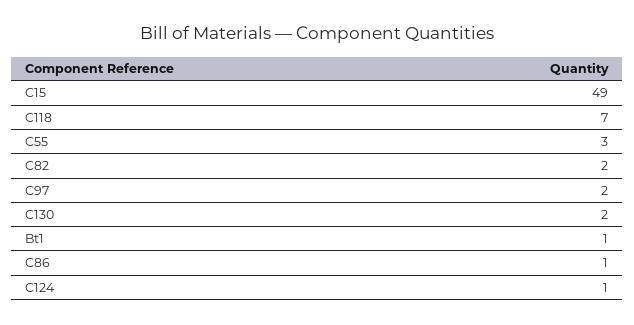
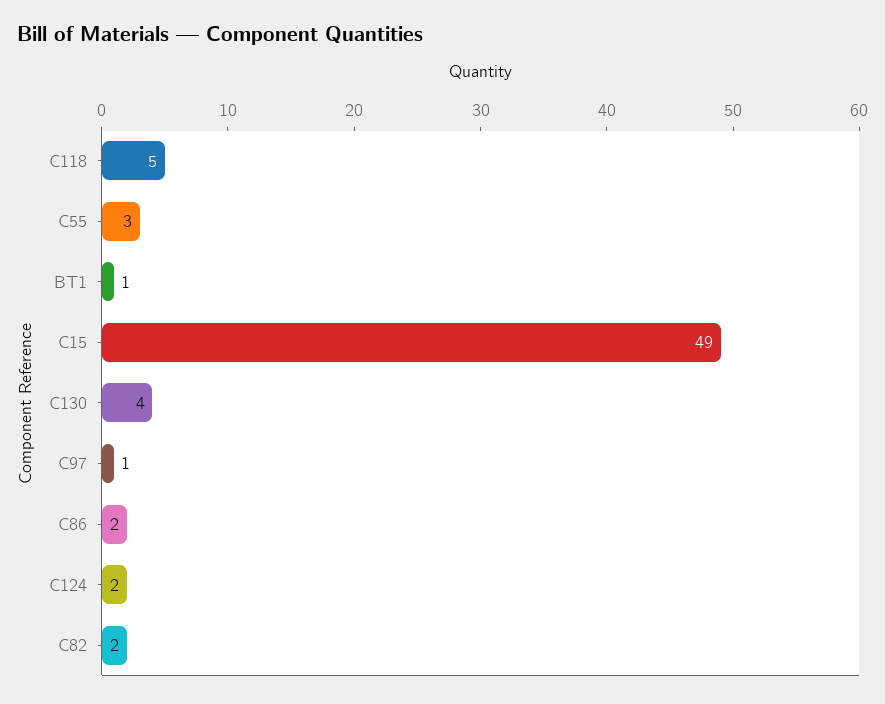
C118: 7 -> 5
C97: 2 -> 1
C130: 2 -> 4
C86: 1 -> 2
C124: 1 -> 2

